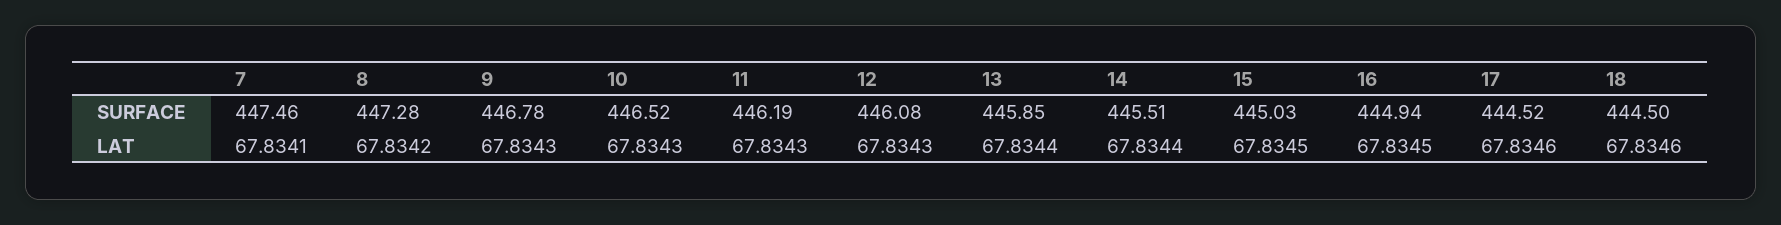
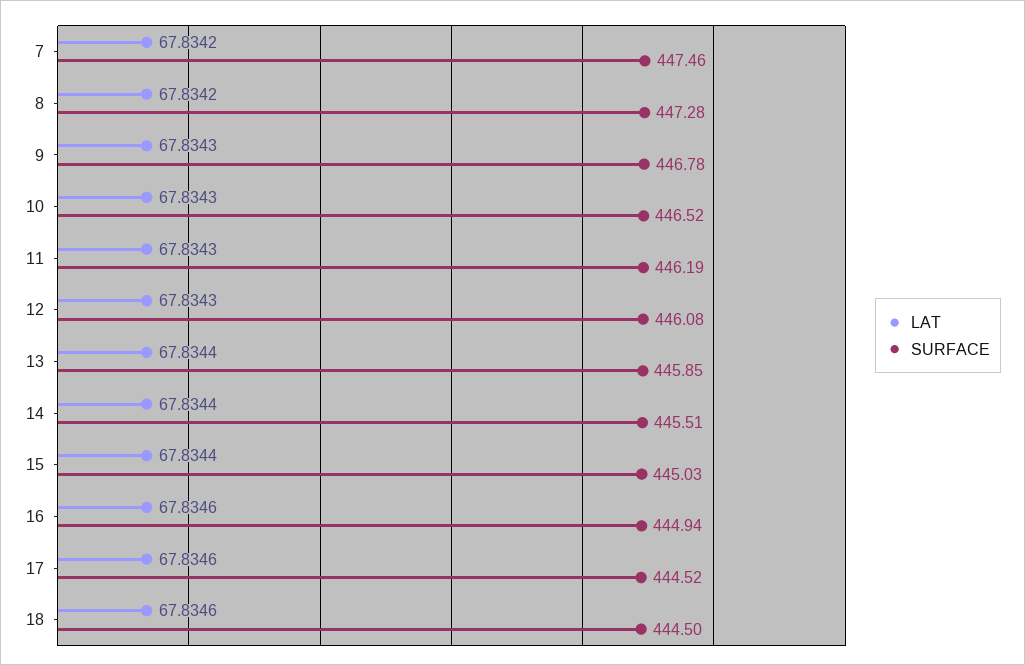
LAT, 7: 67.8341 -> 67.8342
LAT, 15: 67.8345 -> 67.8344
LAT, 16: 67.8345 -> 67.8346

